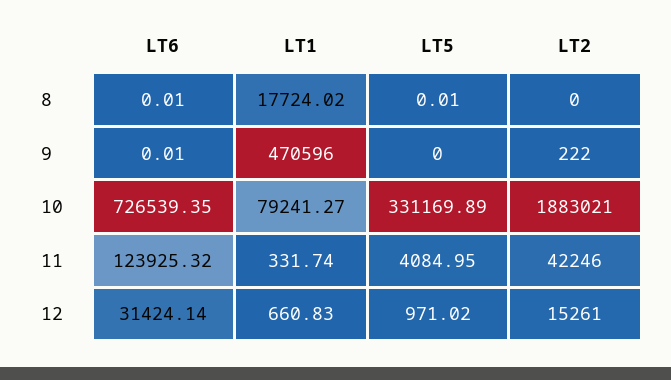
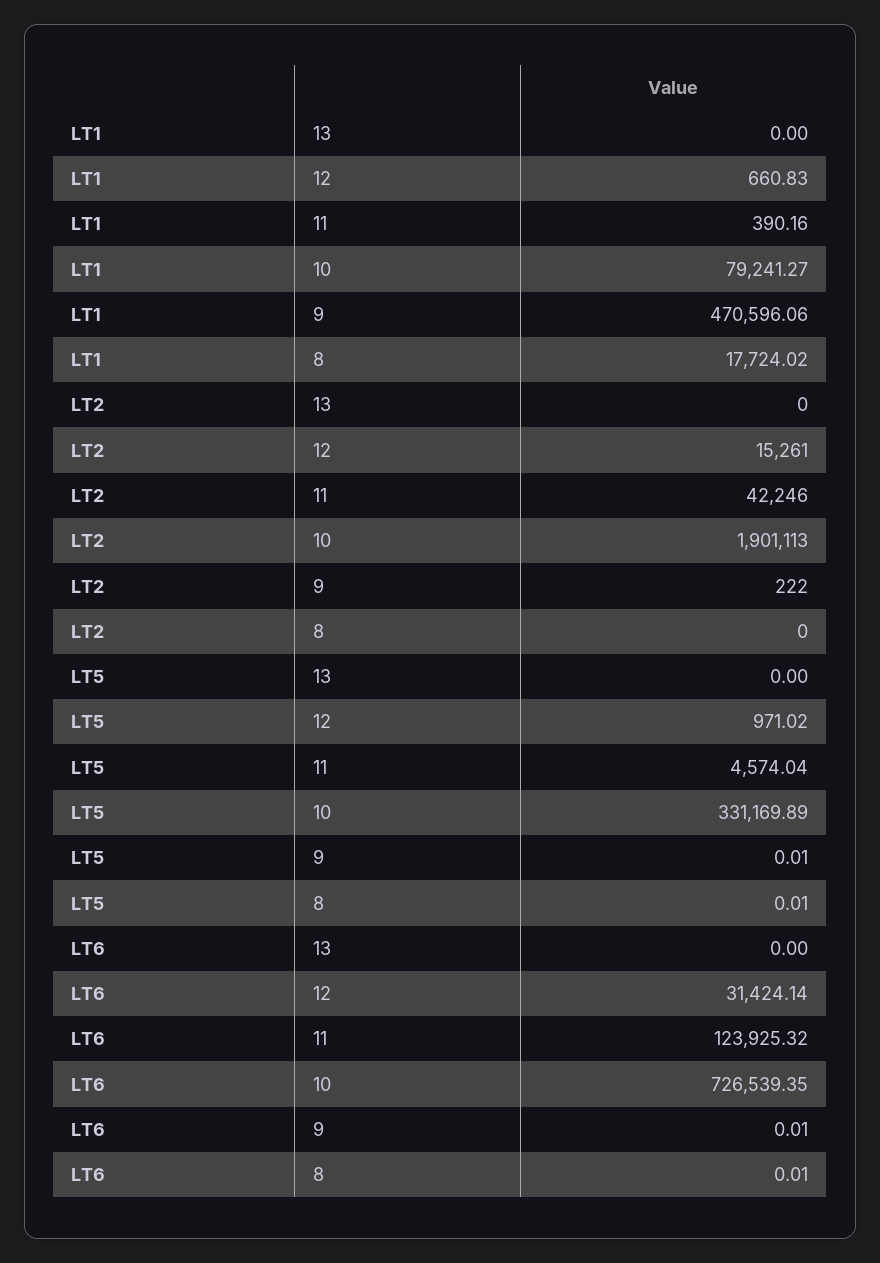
LT1, 9: 470596 -> 470596.06
LT5, 9: 0 -> 0.01
LT2, 10: 1883021 -> 1901113
LT1, 11: 331.74 -> 390.16
LT5, 11: 4084.95 -> 4574.04
LT1, 13: none -> 0
LT2, 13: none -> 0
LT5, 13: none -> 0
LT6, 13: none -> 0

